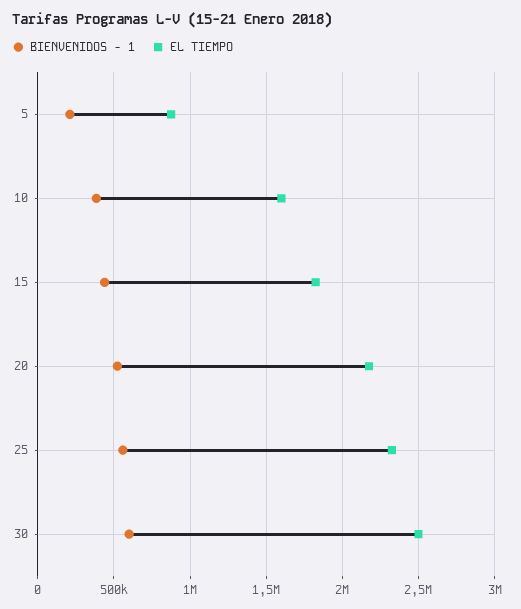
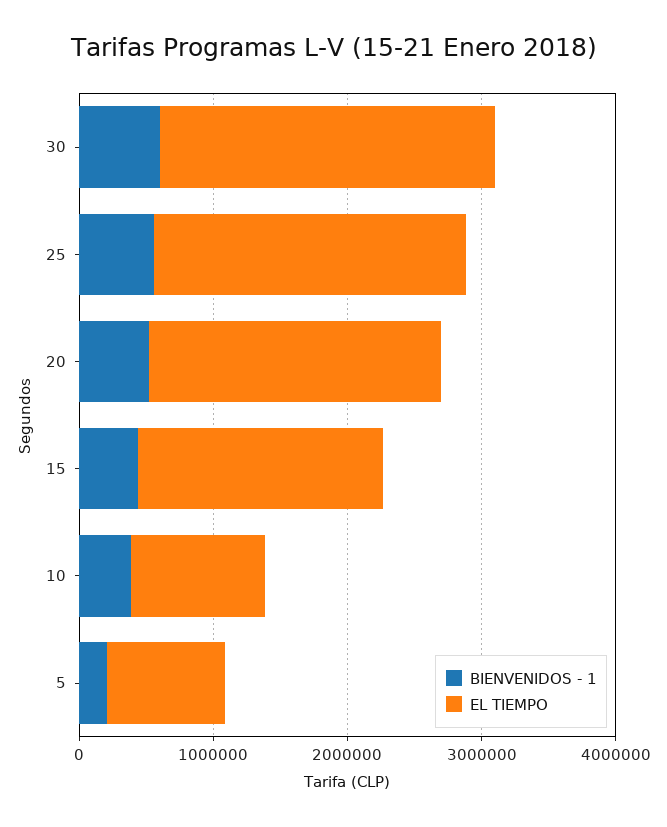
EL TIEMPO, 10: 1600000 -> 1000000

